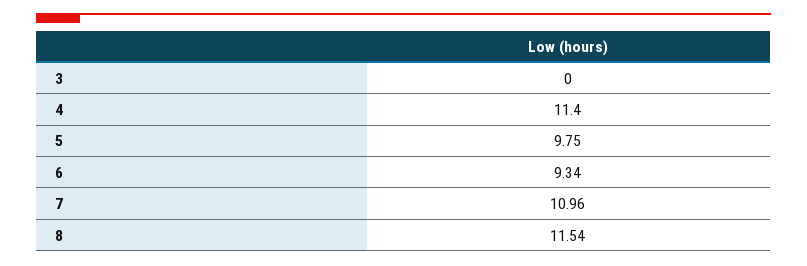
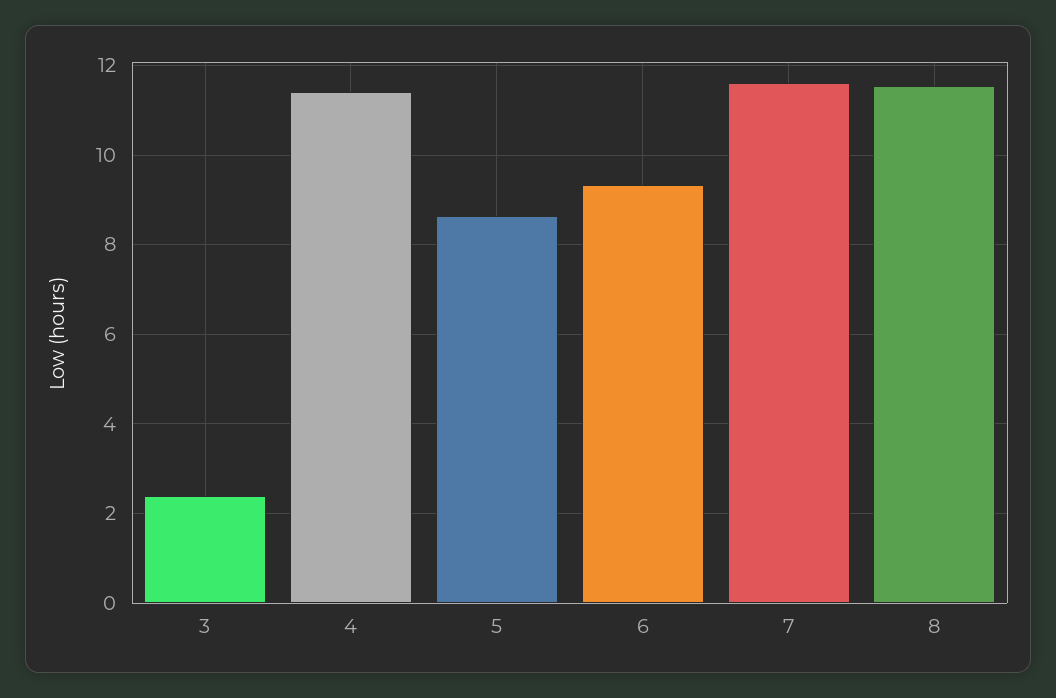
3: 0 -> 2.4
5: 9.75 -> 8.6
7: 10.96 -> 11.6

